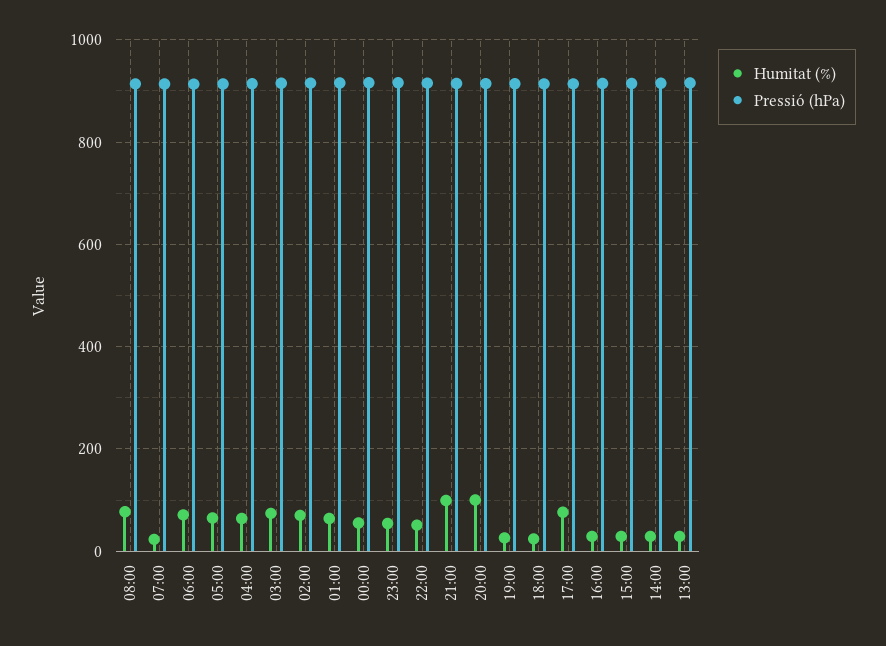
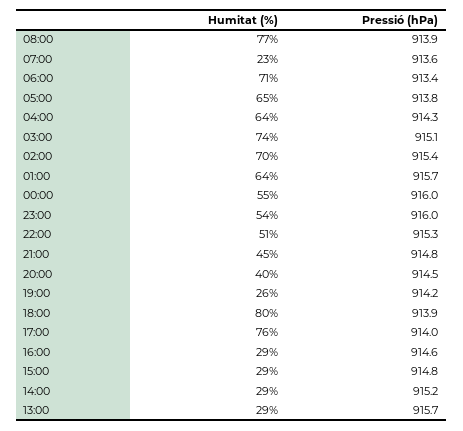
Humitat (%), 21:00: 100 -> 45
Humitat (%), 20:00: 100 -> 40
Humitat (%), 18:00: 20 -> 80

